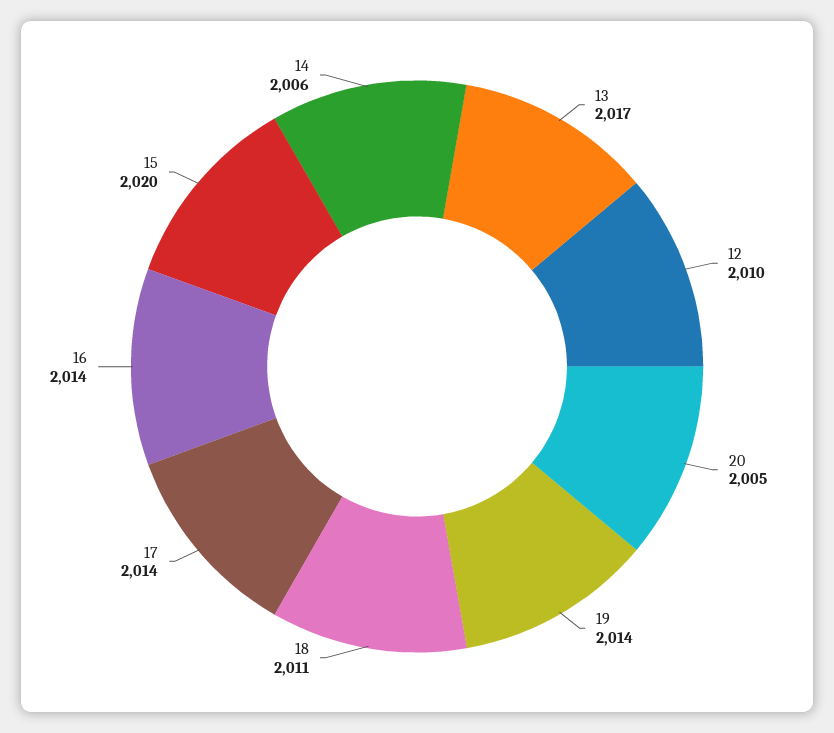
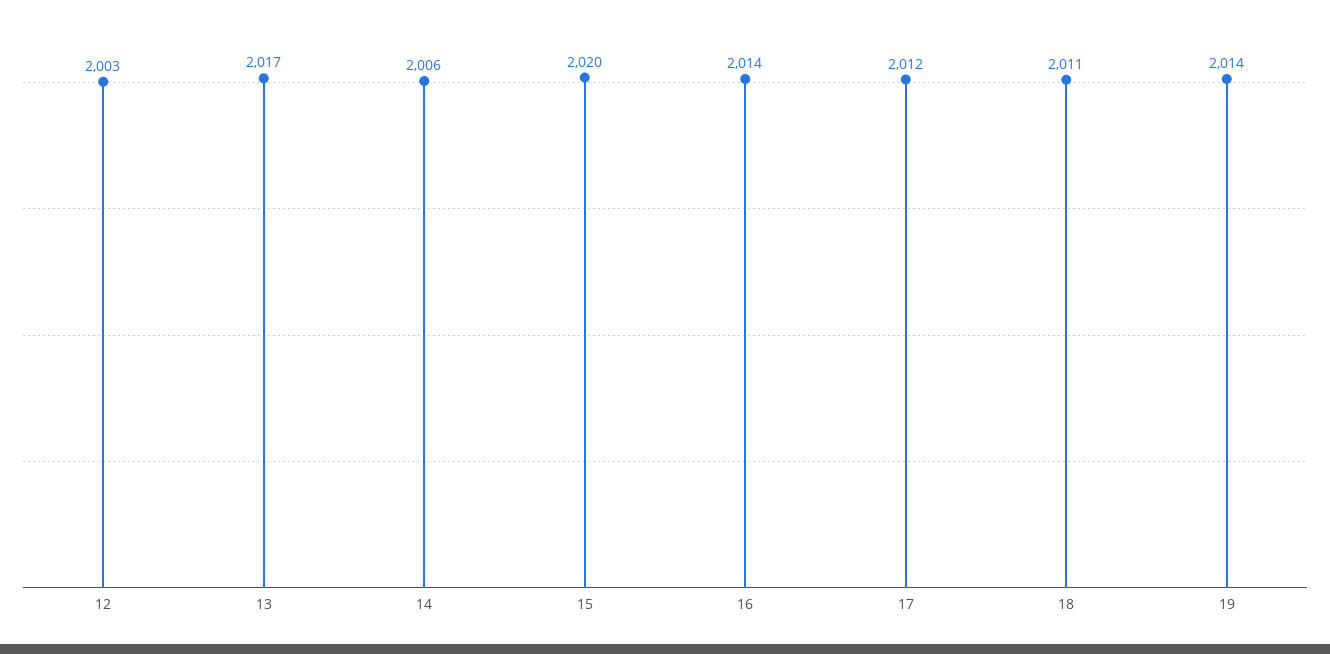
12: 2010 -> 2003
20: 2005 -> none
17: 2014 -> 2012

